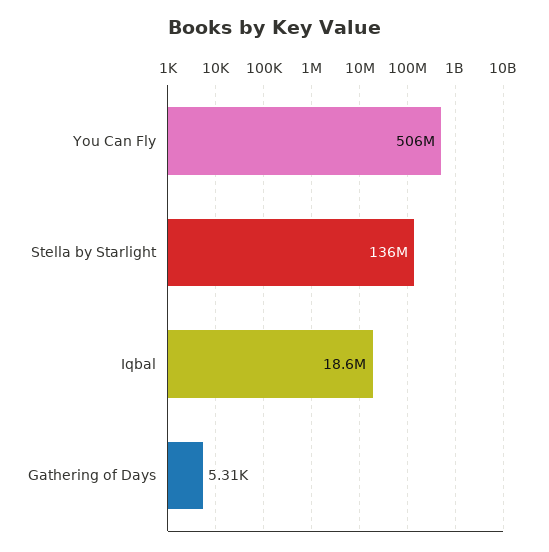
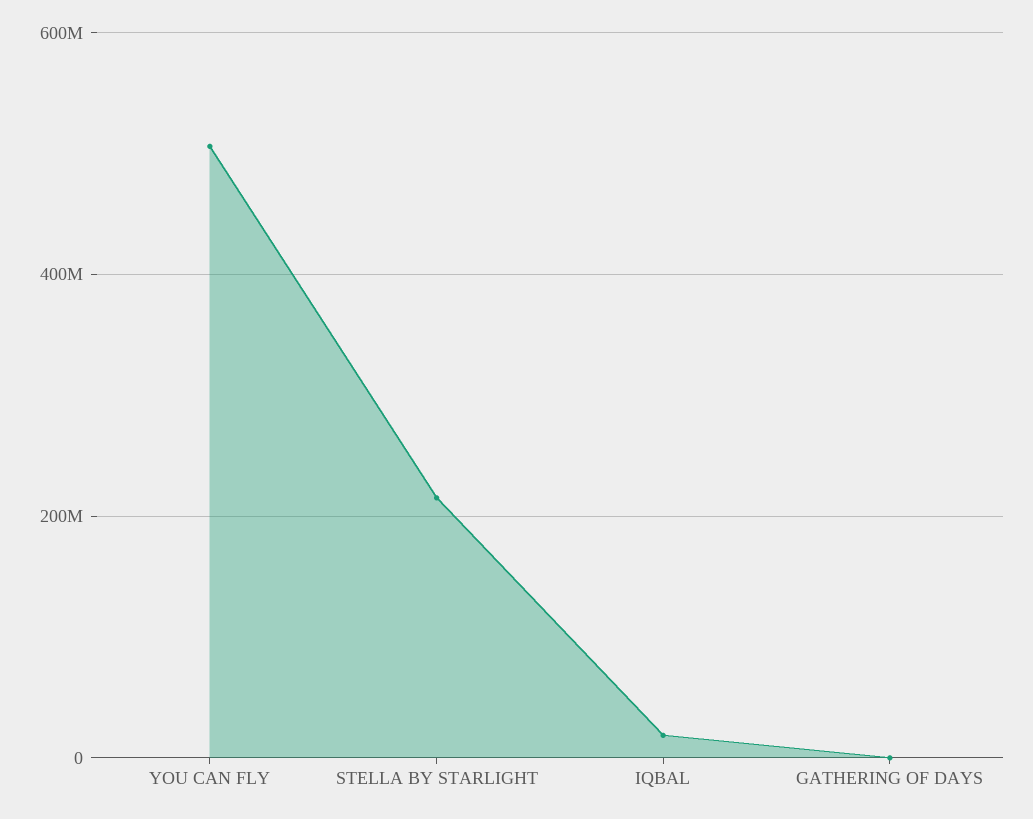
Stella by Starlight: 136000000 -> 220000000

